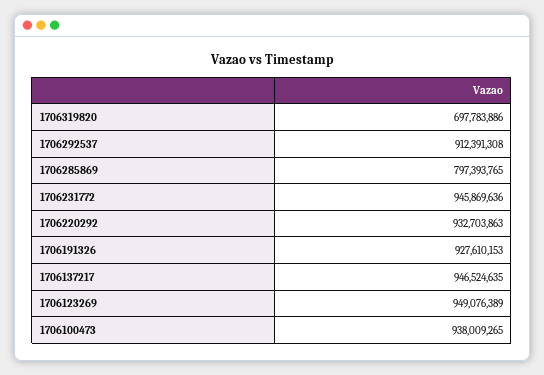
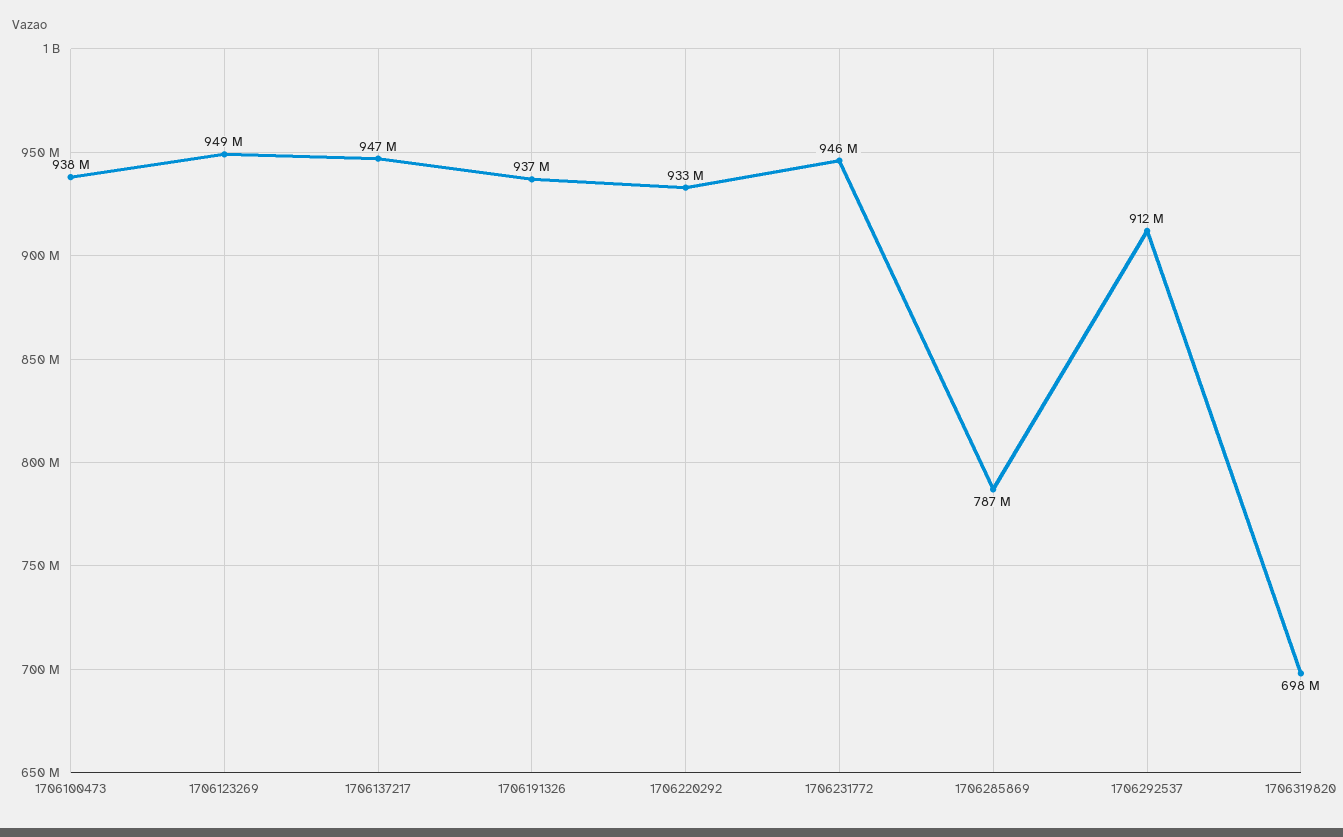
1706285869: 797393765 -> 787000000
1706191326: 927610153 -> 937000000

